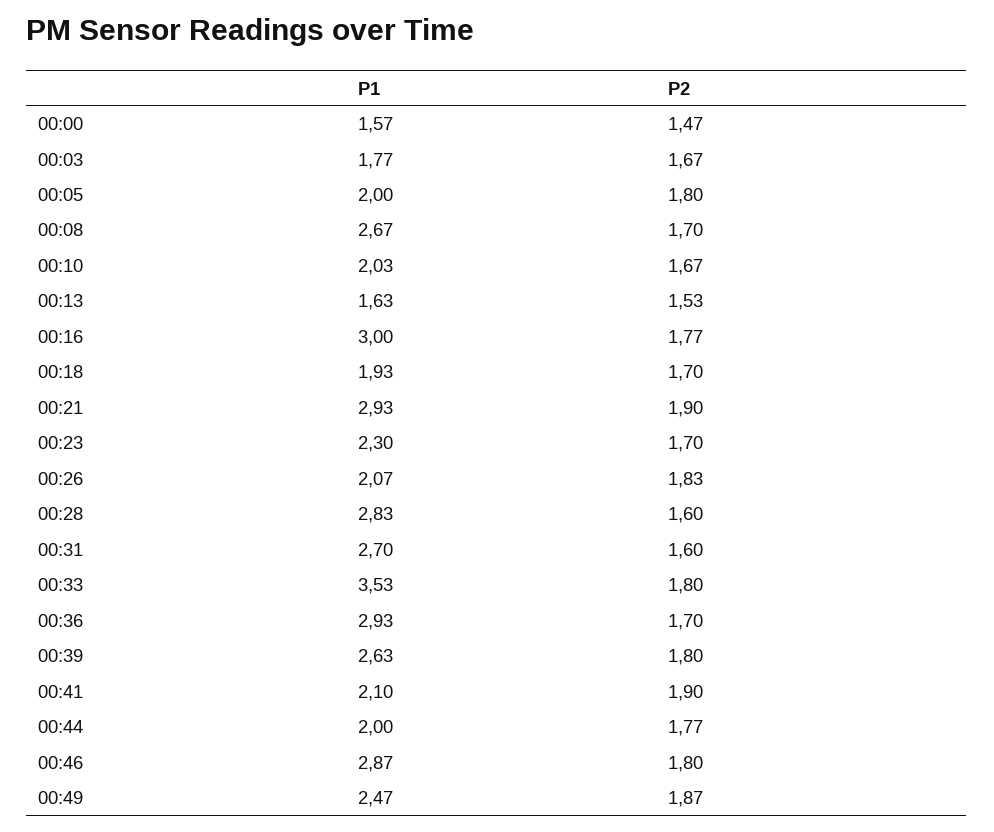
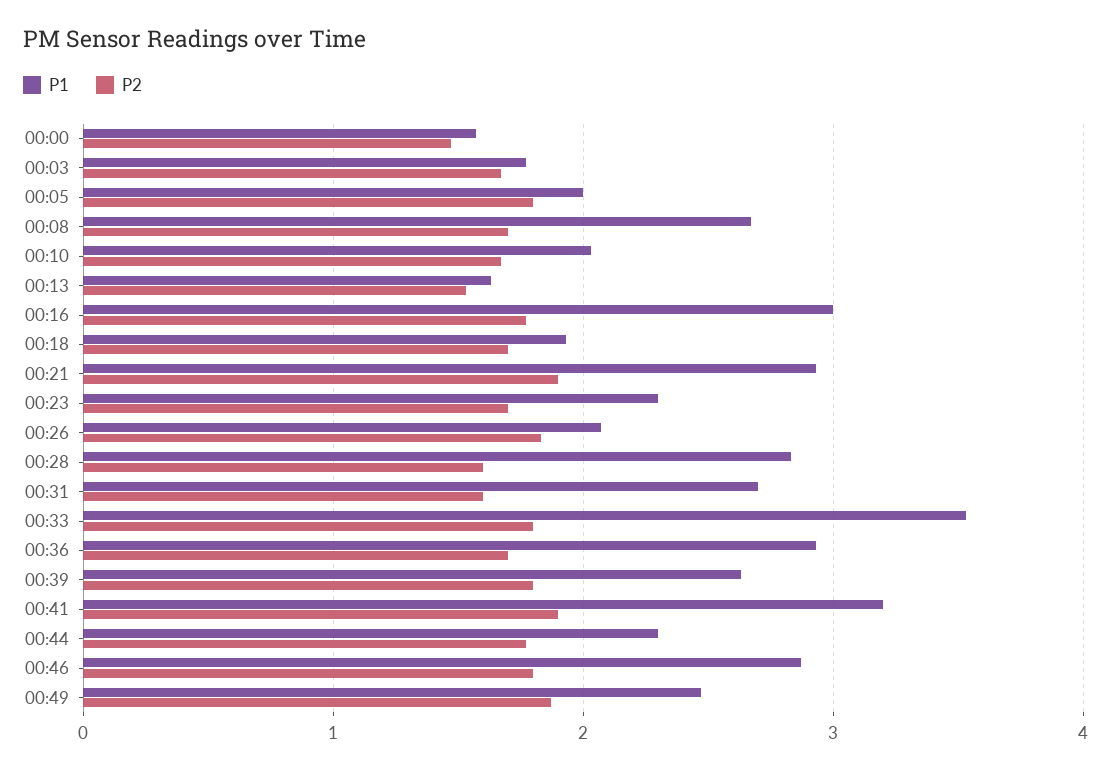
P1, 00:41: 2.1 -> 3.2
P1, 00:44: 2 -> 2.3

